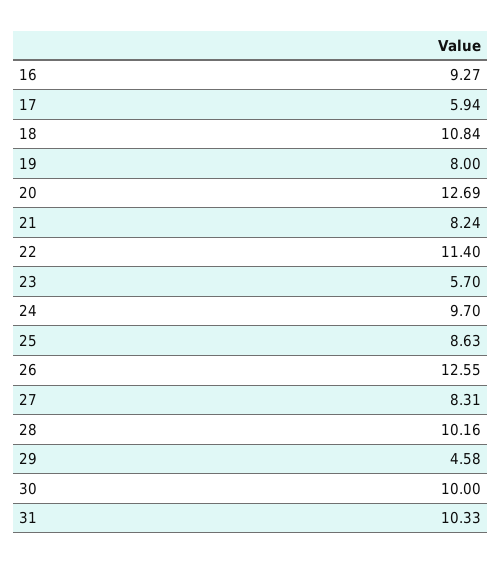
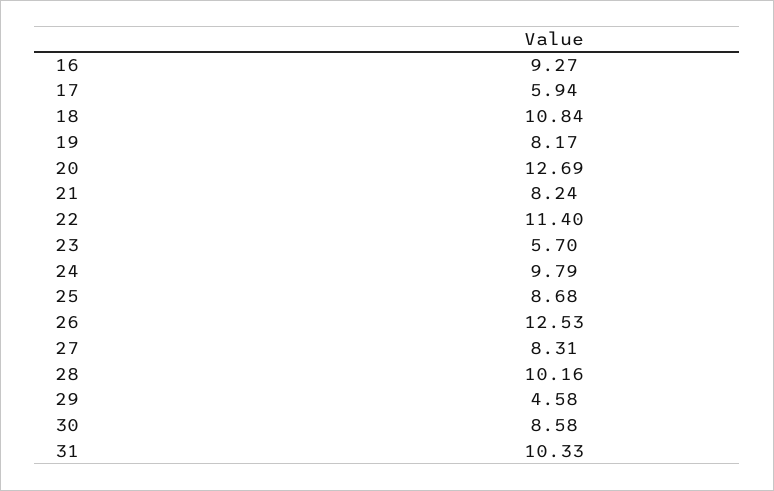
19: 8 -> 8.17
24: 9.7 -> 9.79
25: 8.63 -> 8.68
26: 12.55 -> 12.53
30: 10 -> 8.58

